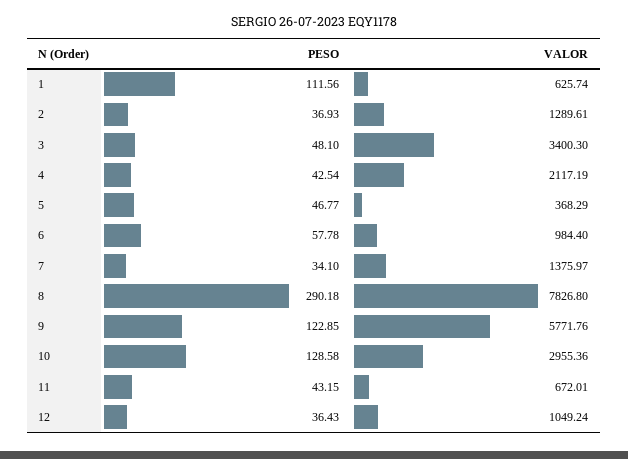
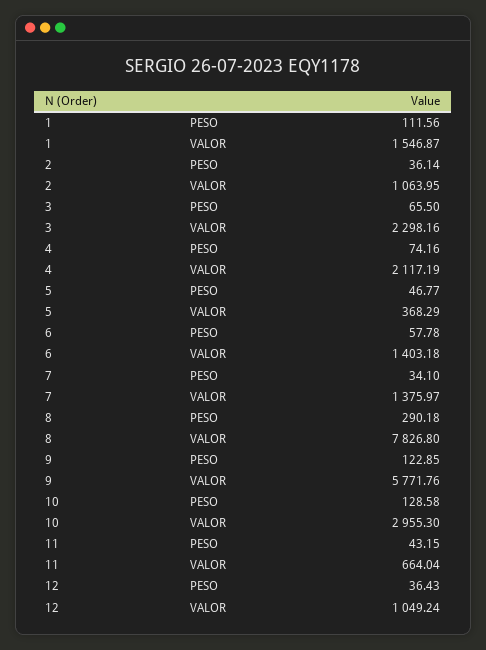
VALOR, 1: 625.74 -> 1546.87
PESO, 2: 36.93 -> 36.14
VALOR, 2: 1289.61 -> 1063.95
PESO, 3: 48.1 -> 65.5
VALOR, 3: 3400.3 -> 2298.16
PESO, 4: 42.54 -> 74.16
VALOR, 6: 984.4 -> 1403.18
VALOR, 10: 2955.36 -> 2955.3
VALOR, 11: 672.01 -> 664.04

